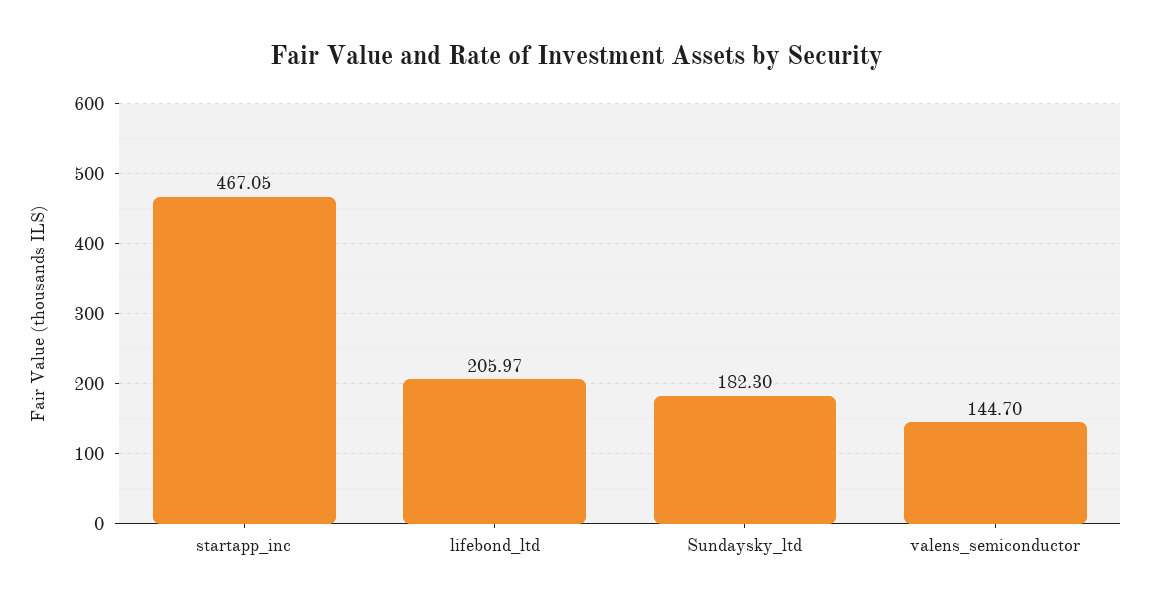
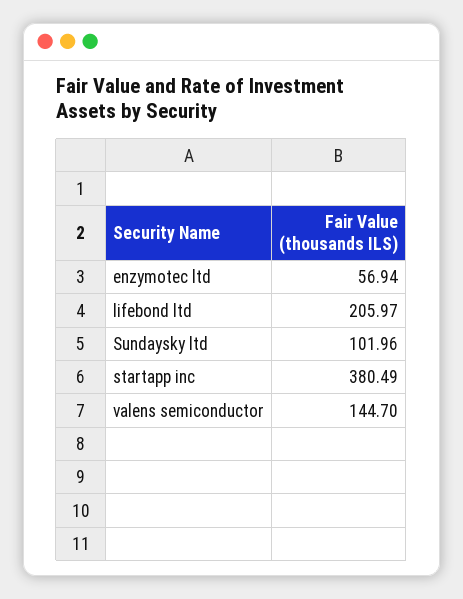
startapp_inc: 467.05 -> 380.49
Sundaysky_ltd: 182.3 -> 101.96
enzymotec ltd: none -> 56.94

